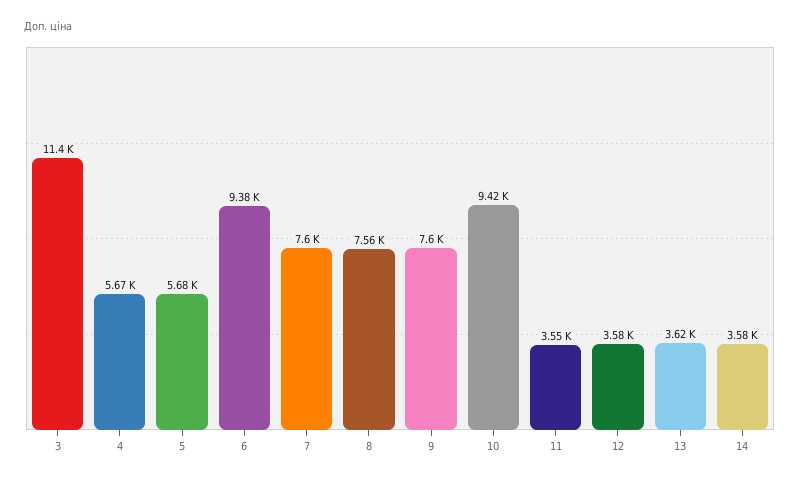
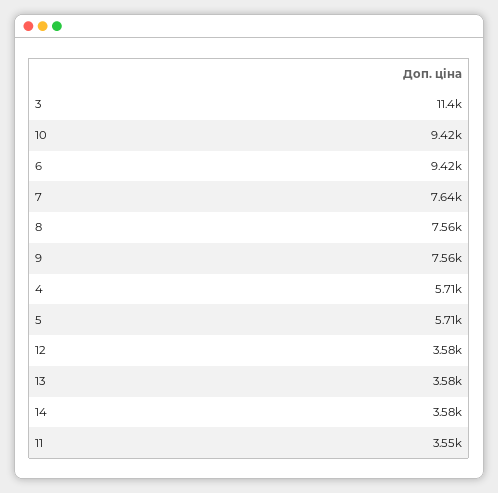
4: 5670 -> 5710
5: 5680 -> 5710
6: 9380 -> 9420
7: 7600 -> 7640
9: 7600 -> 7560
13: 3620 -> 3580

